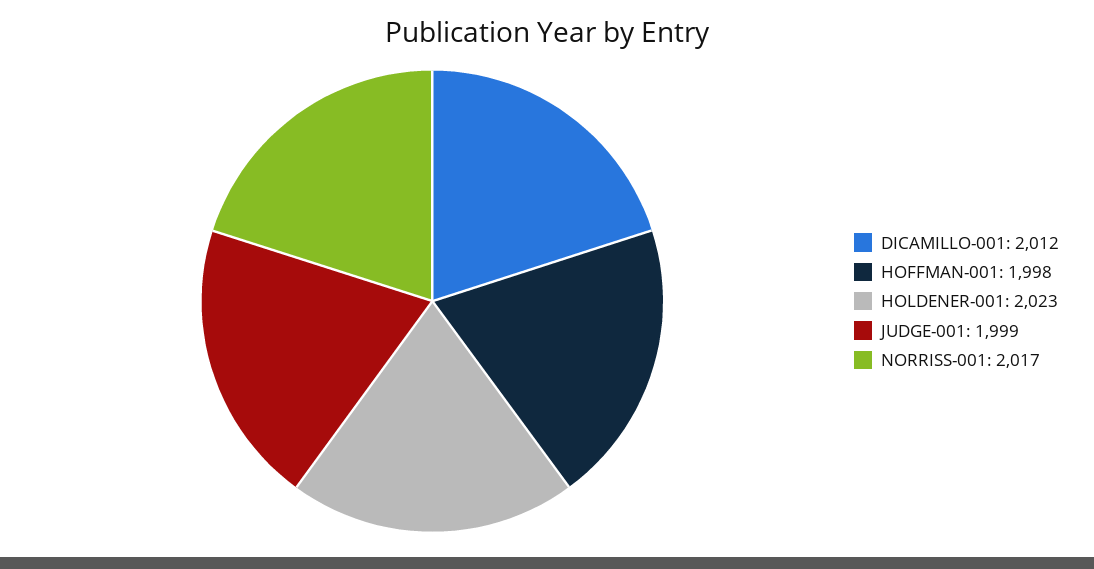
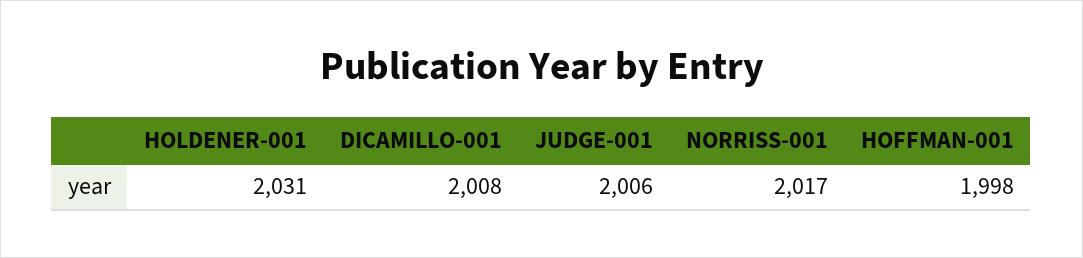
DICAMILLO-001: 2012 -> 2008
HOLDENER-001: 2023 -> 2031
JUDGE-001: 1999 -> 2006

